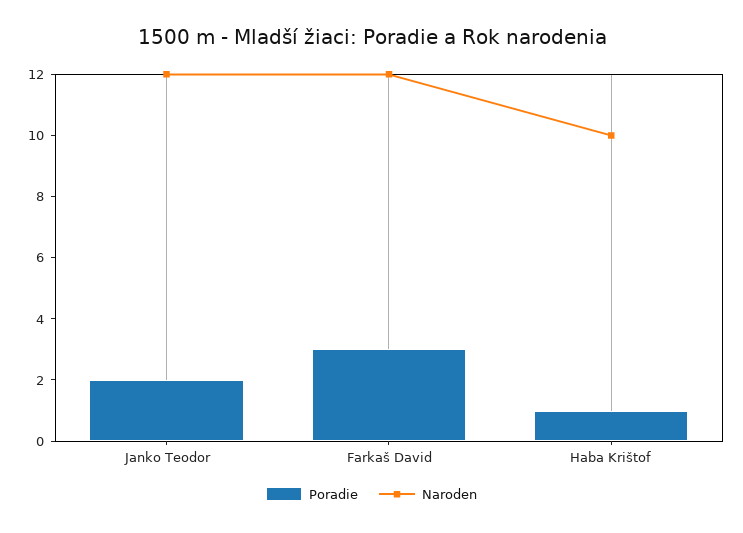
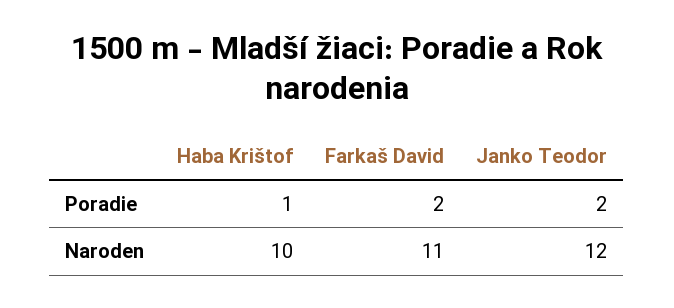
Poradie, Farkaš David: 3 -> 2
Naroden, Farkaš David: 12 -> 11

